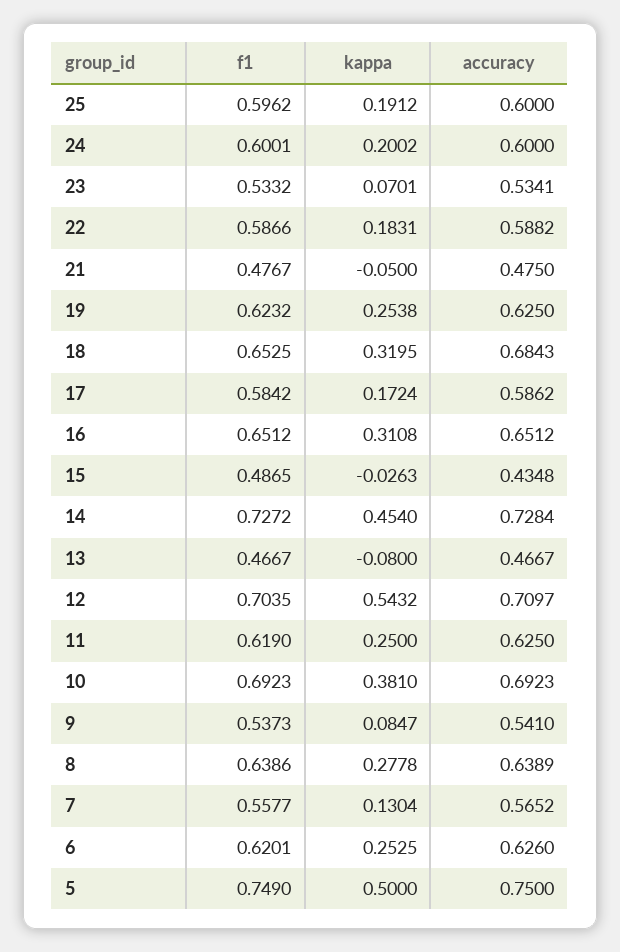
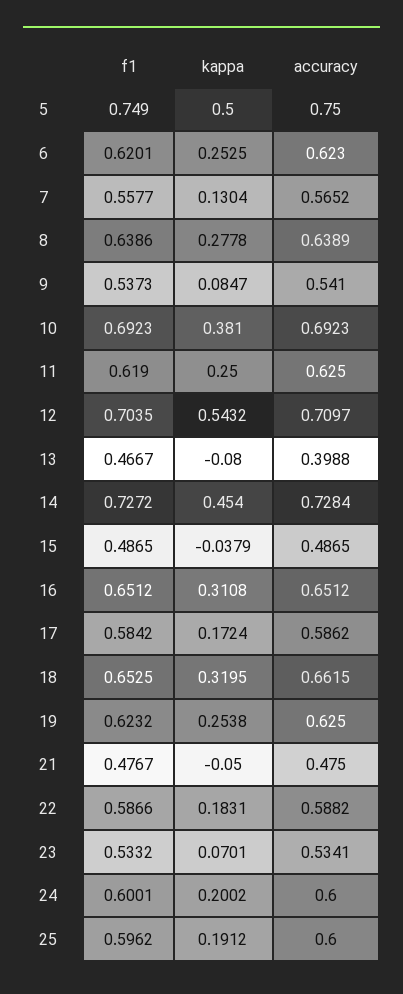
accuracy, 18: 0.6843 -> 0.6615
kappa, 15: -0.0263 -> -0.0379
accuracy, 15: 0.4348 -> 0.4865
accuracy, 13: 0.4667 -> 0.3988
accuracy, 6: 0.626 -> 0.623

